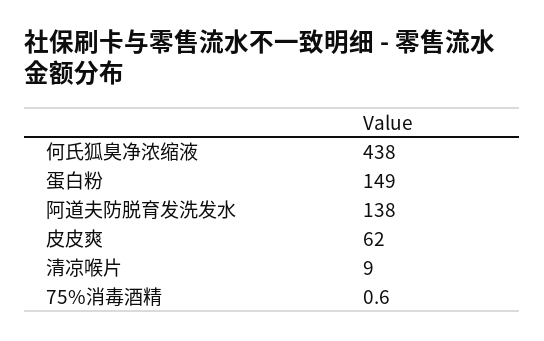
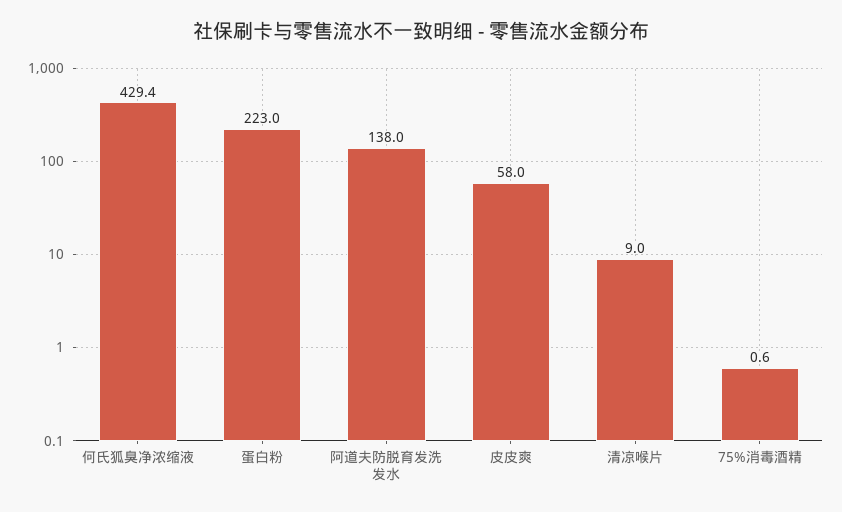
何氏狐臭净浓缩液: 438 -> 429.4
蛋白粉: 149 -> 223
皮皮爽: 62 -> 58

